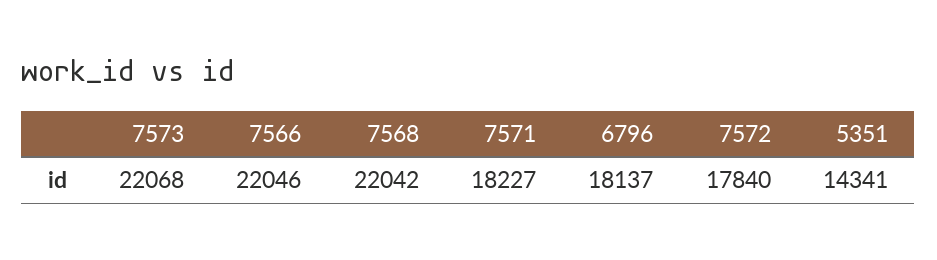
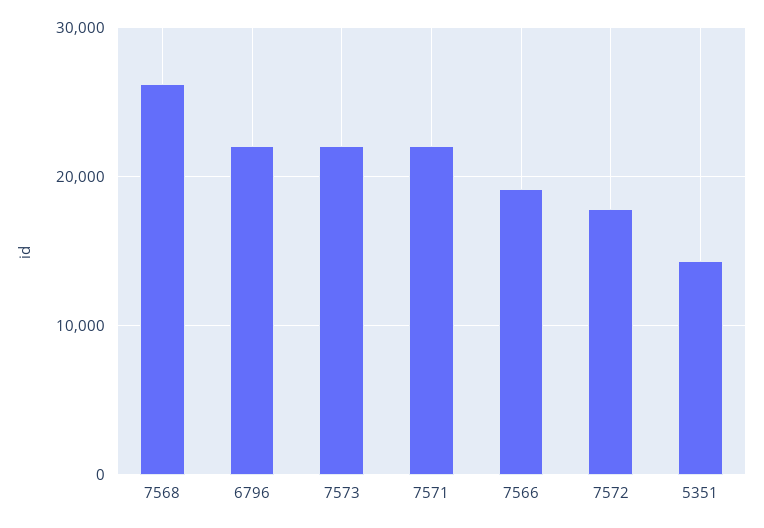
7566: 22046 -> 19000
7568: 22042 -> 26000
7571: 18227 -> 22000
6796: 18137 -> 22000

